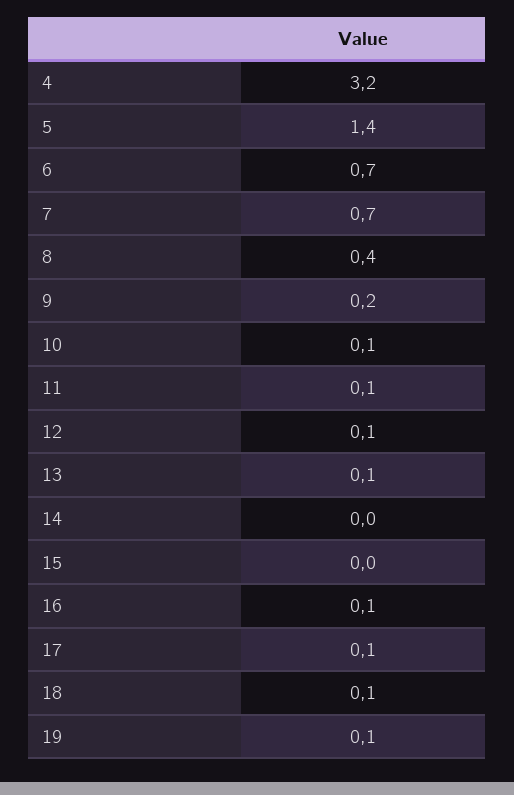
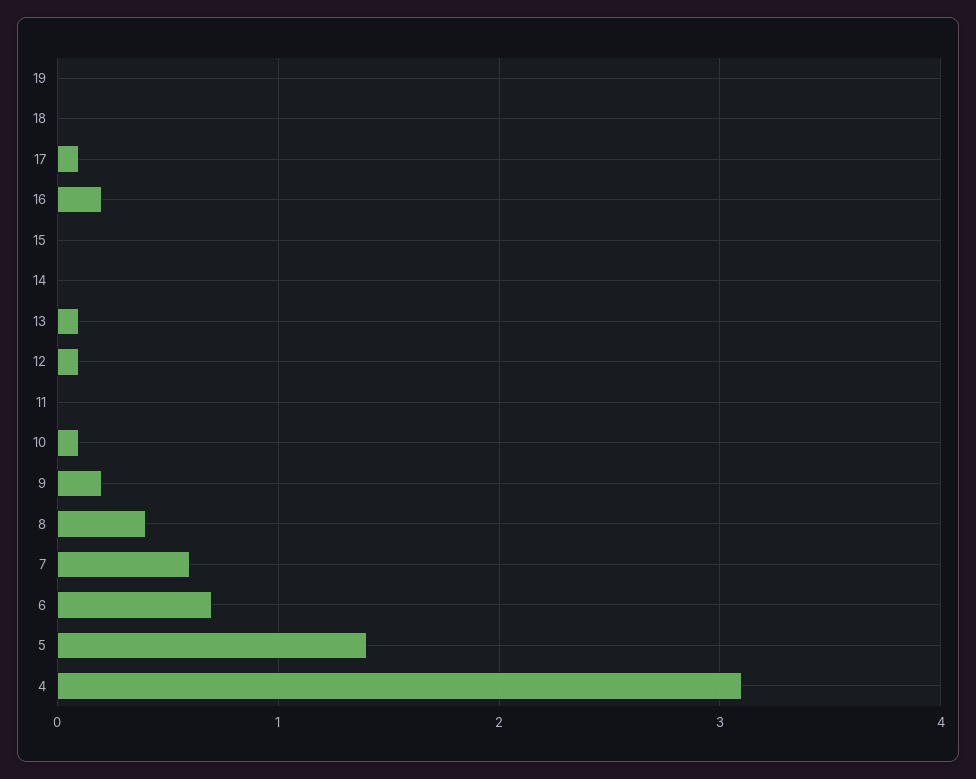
4: 3.2 -> 3.1
7: 0.7 -> 0.6
11: 0.1 -> 0
16: 0.1 -> 0.2
18: 0.1 -> 0
19: 0.1 -> 0

